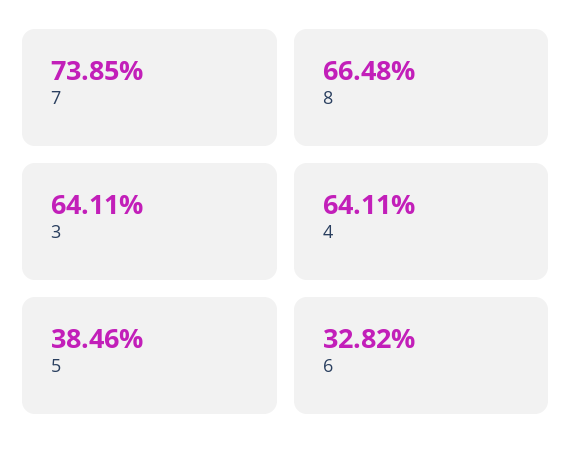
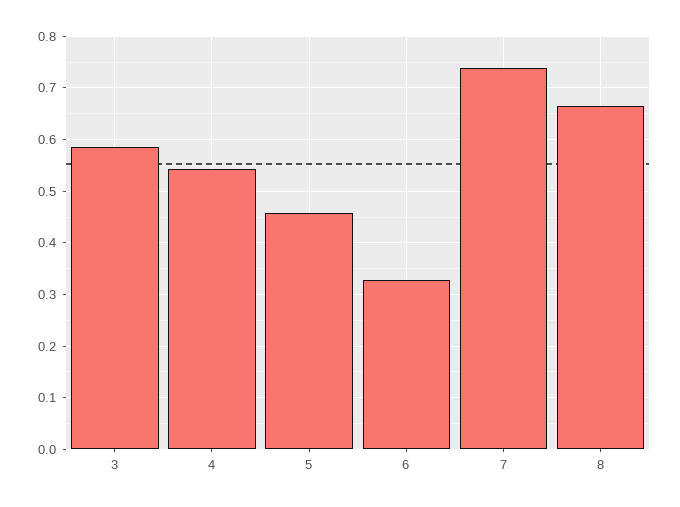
3: 0.6411 -> 0.58
4: 0.6411 -> 0.54
5: 0.3846 -> 0.46

